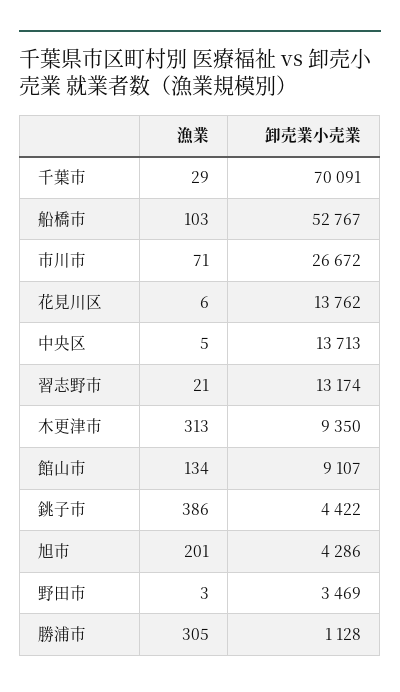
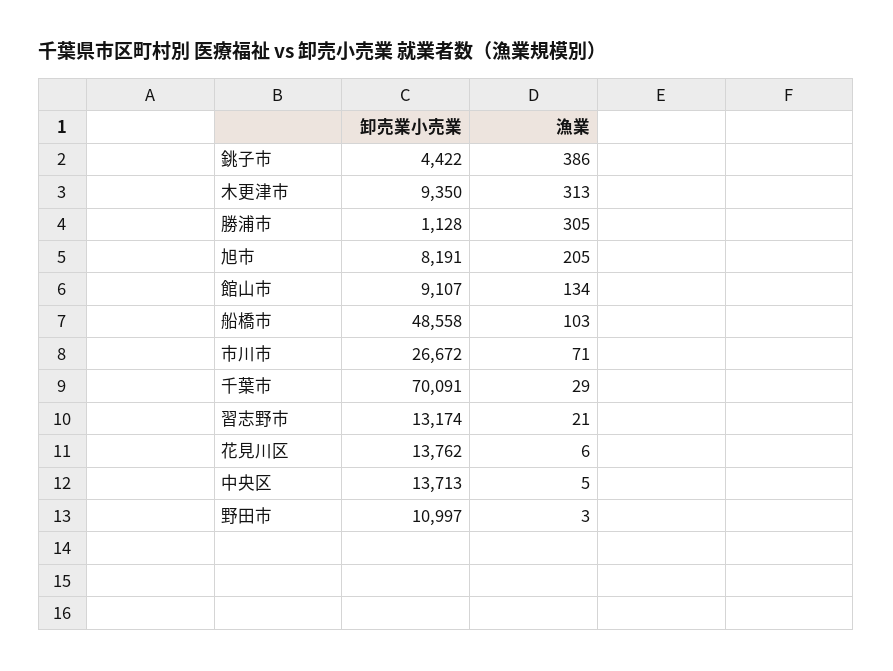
卸売業小売業, 船橋市: 52767 -> 48558
漁業, 旭市: 201 -> 205
卸売業小売業, 旭市: 4286 -> 8191
卸売業小売業, 野田市: 3469 -> 10997

